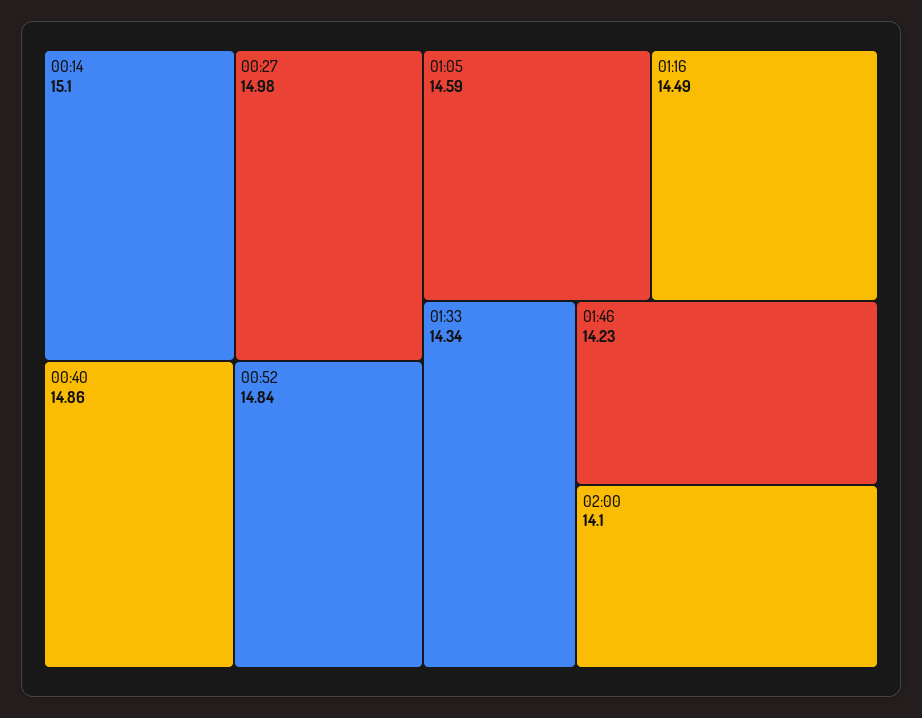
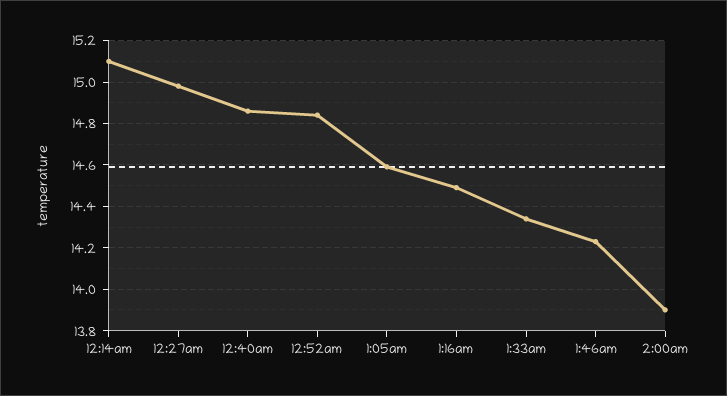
02:00: 14.1 -> 13.9

